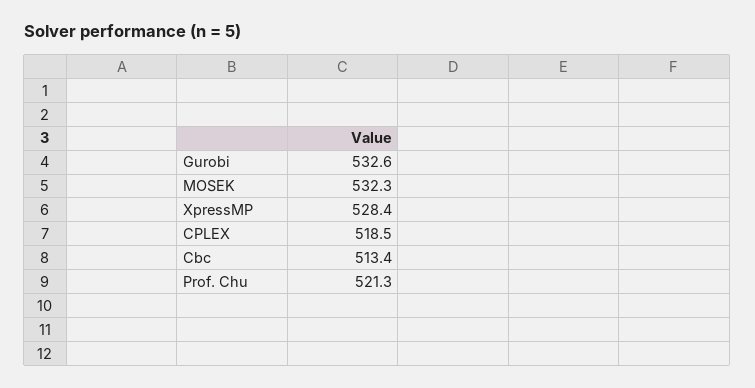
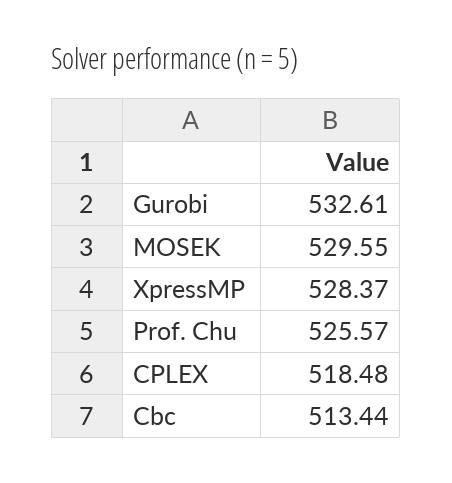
MOSEK: 532.3 -> 529.55
Prof. Chu: 521.3 -> 525.57

